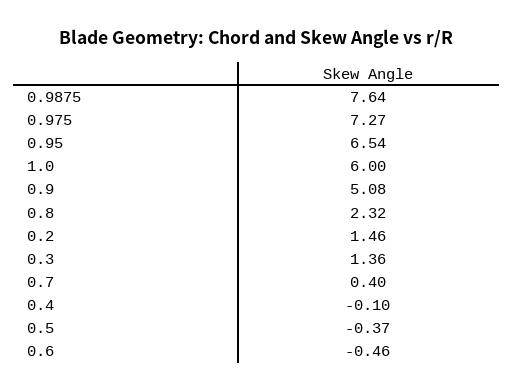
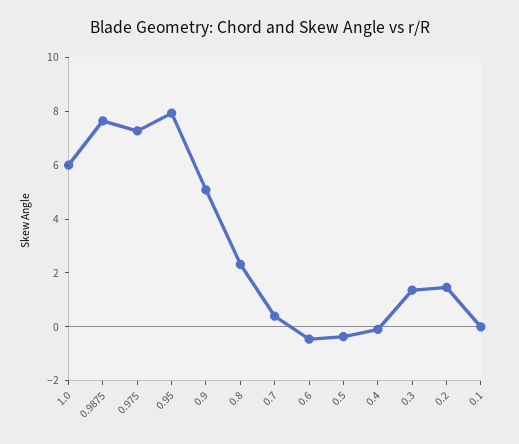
0.95: 6.54 -> 8
0.1: none -> 0

